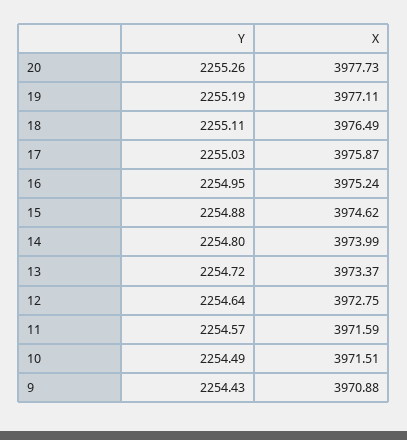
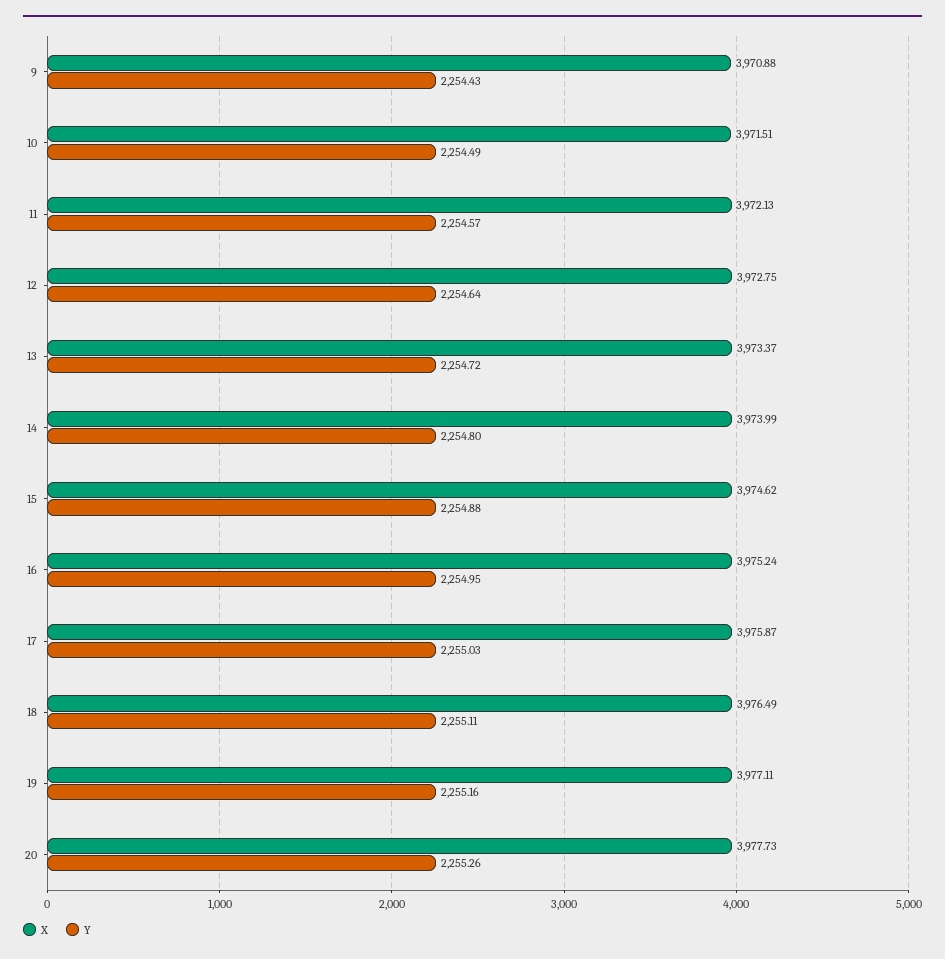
Y, 19: 2255.19 -> 2255.16
X, 11: 3971.59 -> 3972.13

